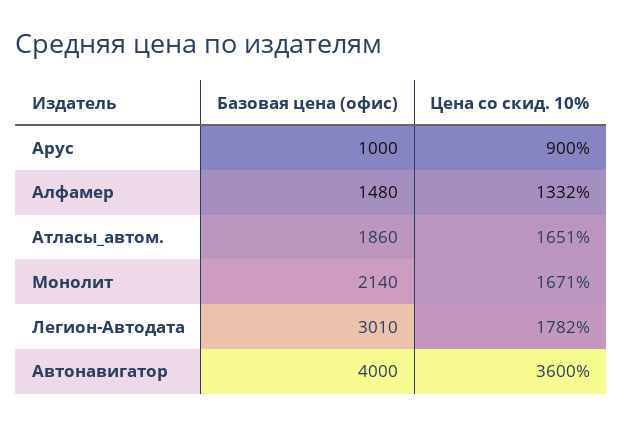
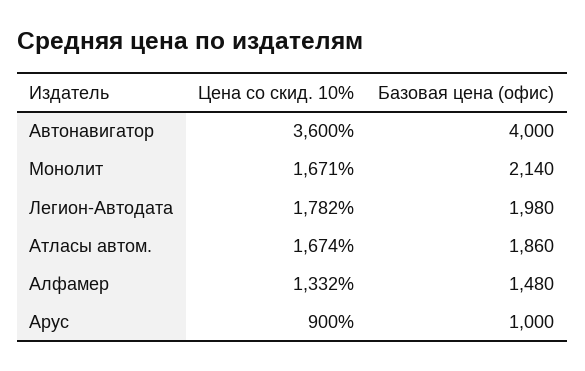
Цена со скид. 10%, Атласы_автом.: 1651 -> 1674
Базовая цена (офис), Легион-Aвтодата: 3010 -> 1980

